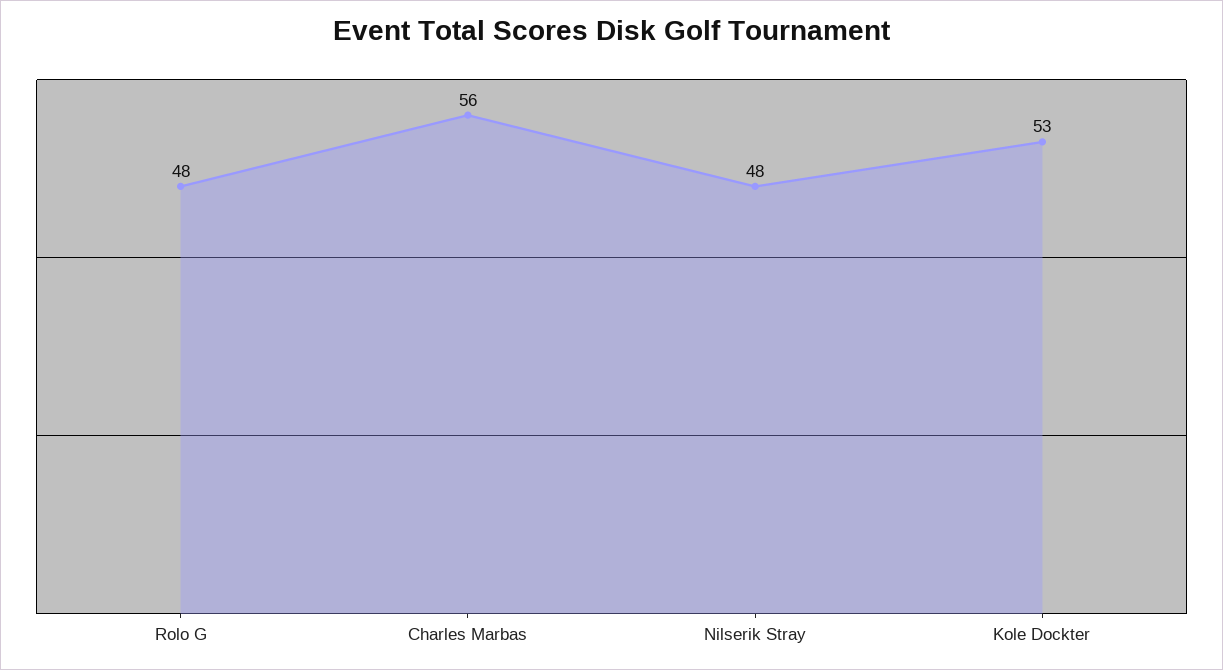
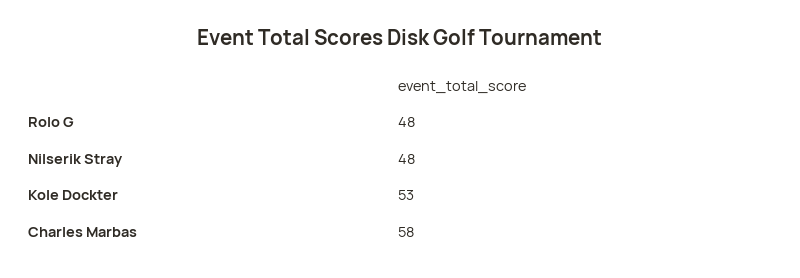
Charles Marbas: 56 -> 58

